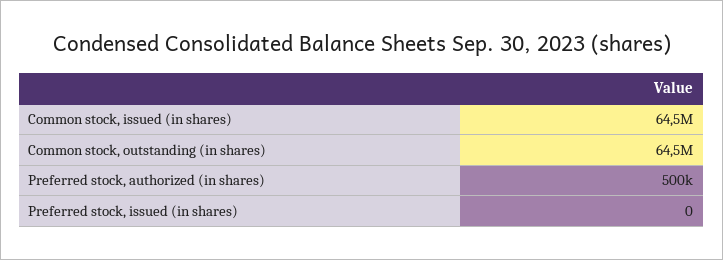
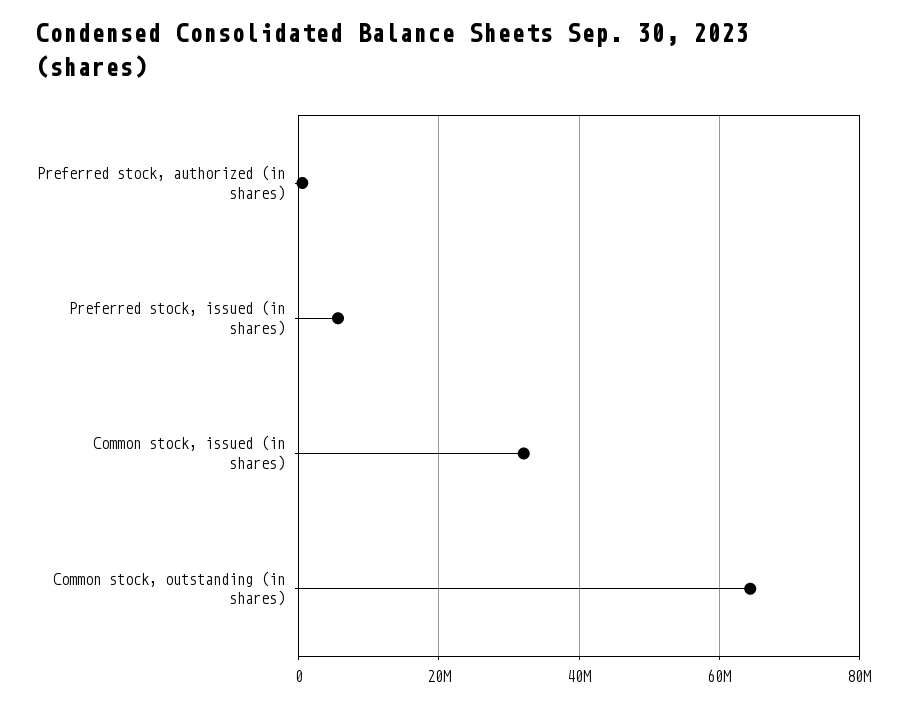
Common stock, issued (in shares): 64500000 -> 32000000
Preferred stock, issued (in shares): 0 -> 6000000

